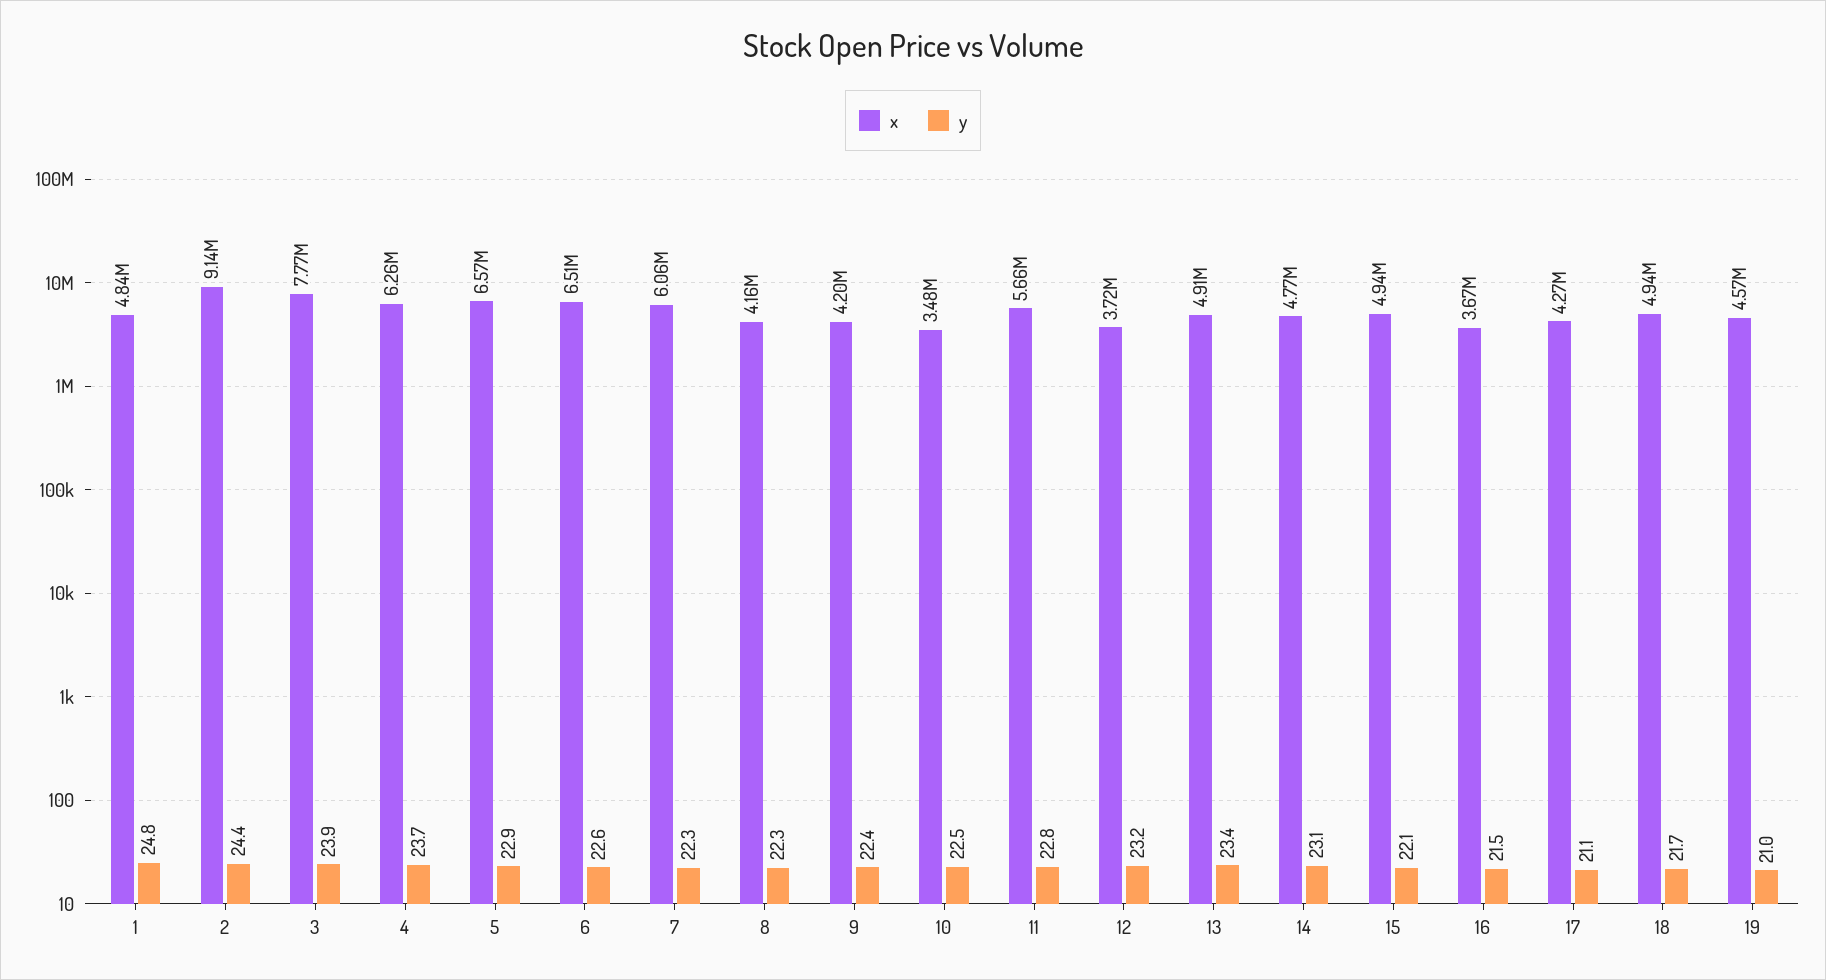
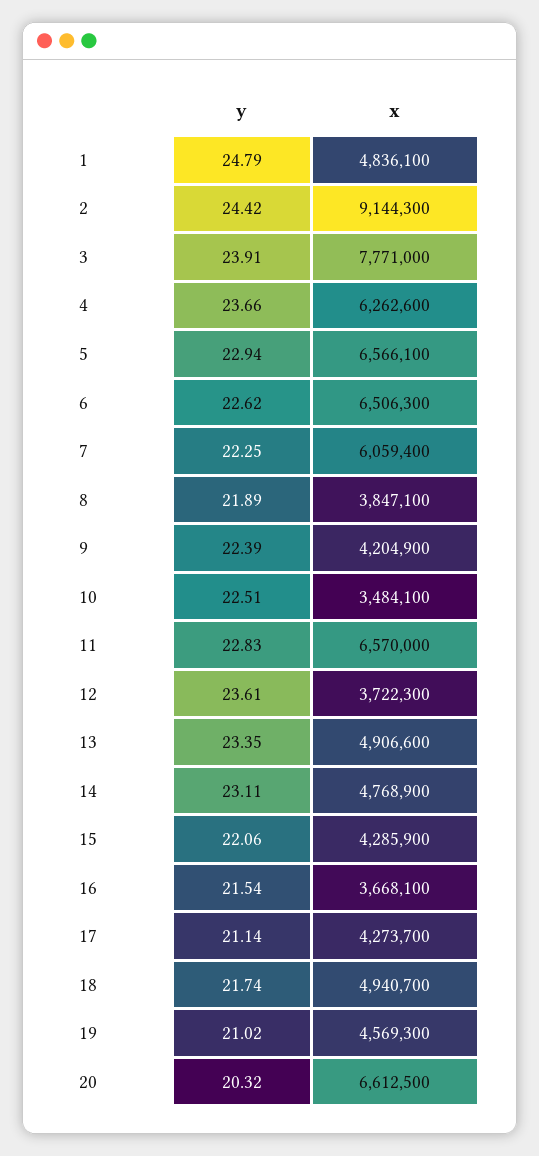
x, 8: 4160000 -> 3847100
y, 8: 22.3 -> 21.89
x, 11: 5660000 -> 6570000
y, 12: 23.2 -> 23.61
x, 15: 4940000 -> 4285900
y, 20: none -> 20.32
x, 20: none -> 6612500

